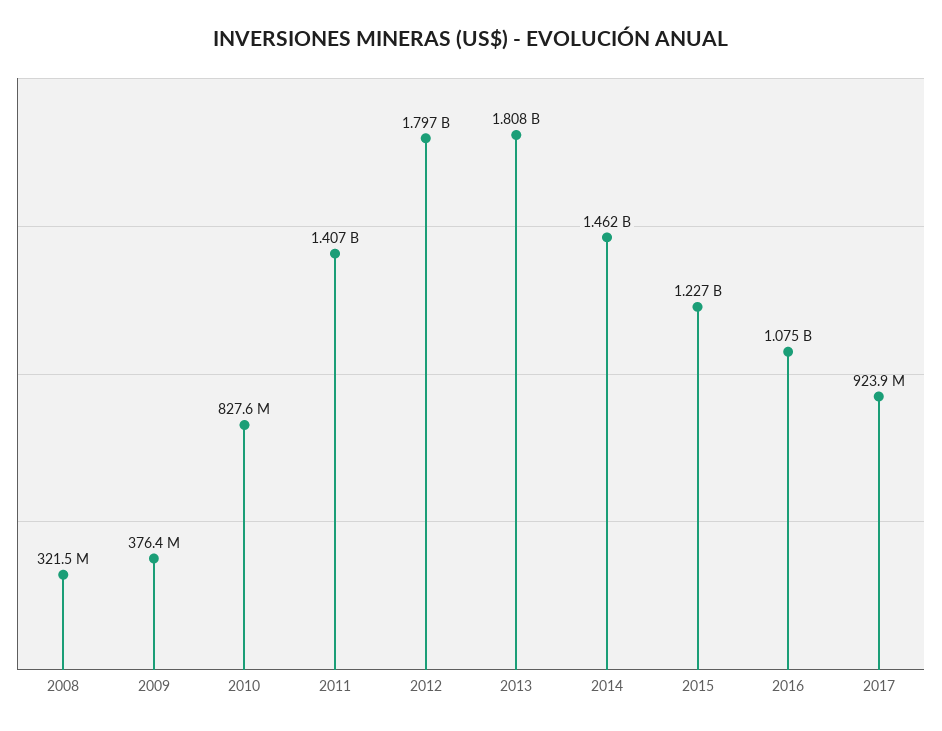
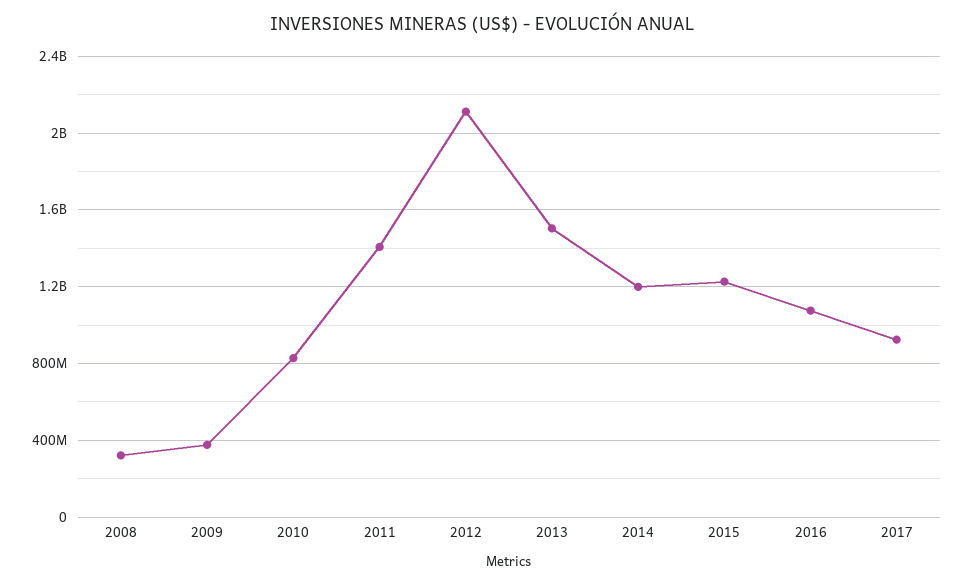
2012: 1797000000 -> 2100000000
2013: 1808000000 -> 1500000000
2014: 1462000000 -> 1200000000

